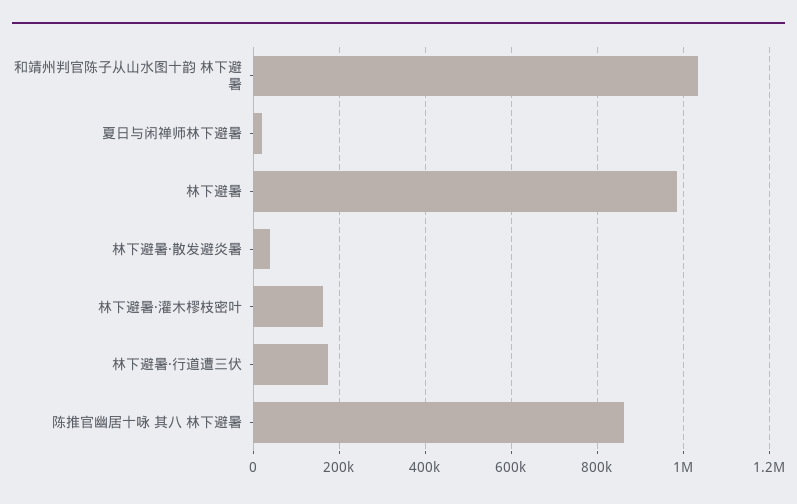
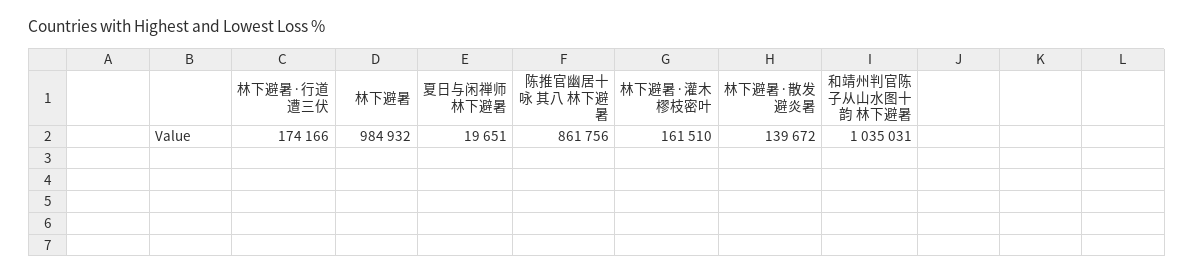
林下避暑·散发避炎暑: 40000 -> 139672

